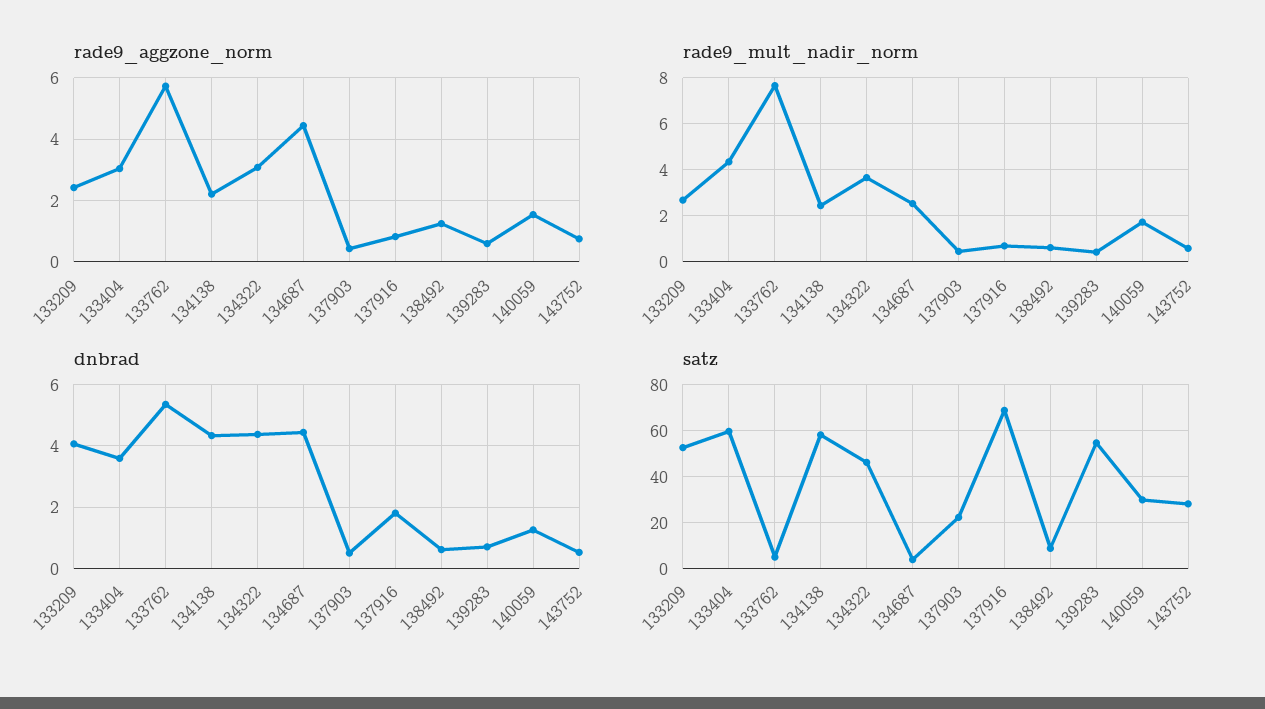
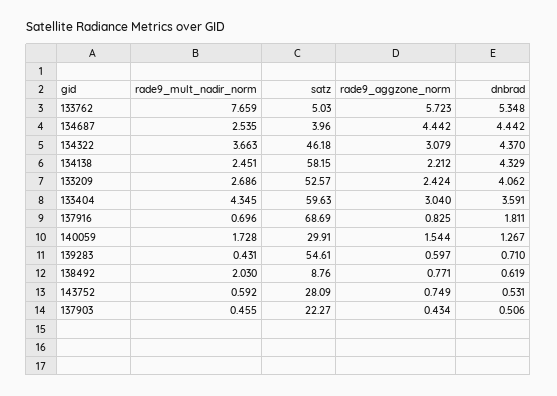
rade9_aggzone_norm, 138492: 1.2 -> 0.771
rade9_mult_nadir_norm, 138492: 0.5 -> 2.03

